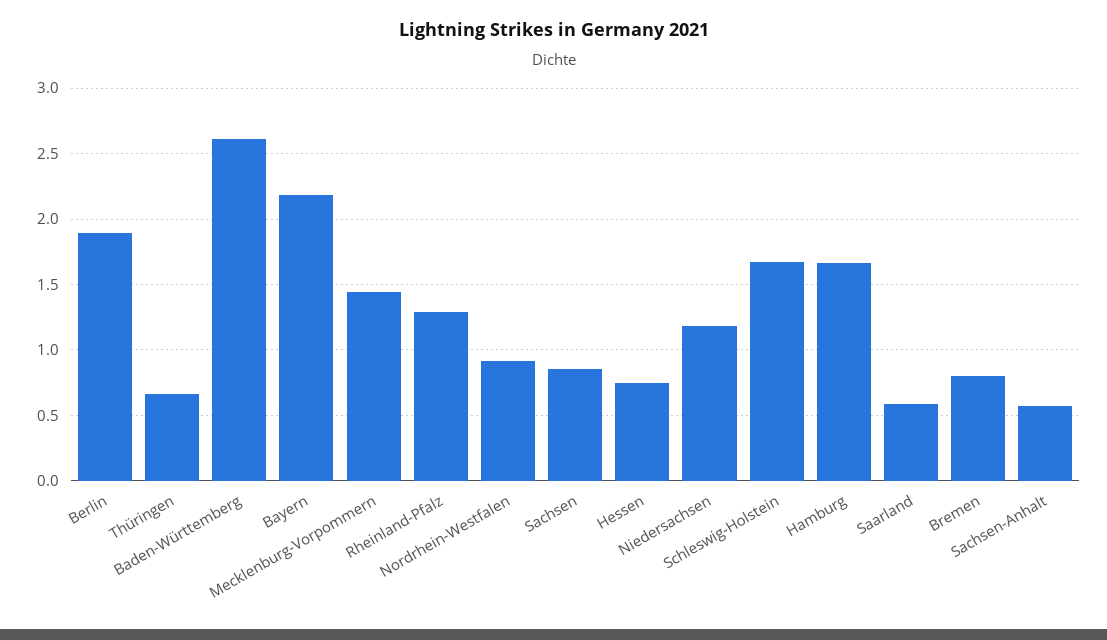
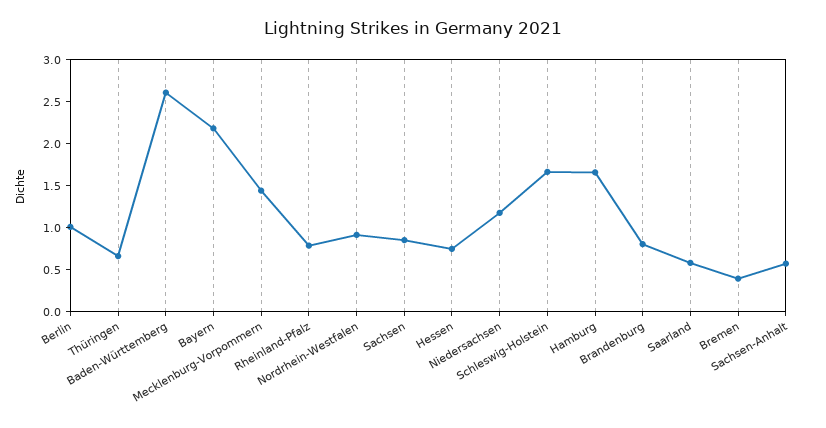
Berlin: 1.9 -> 1
Rheinland-Pfalz: 1.3 -> 0.8
Bremen: 0.8 -> 0.4
Brandenburg: none -> 0.8

